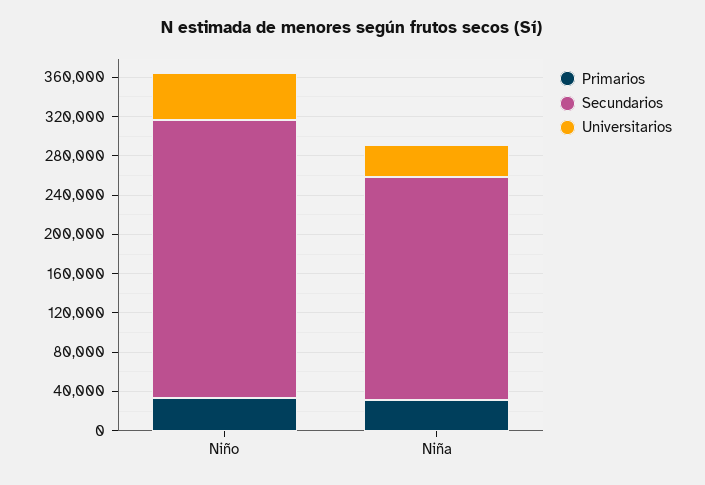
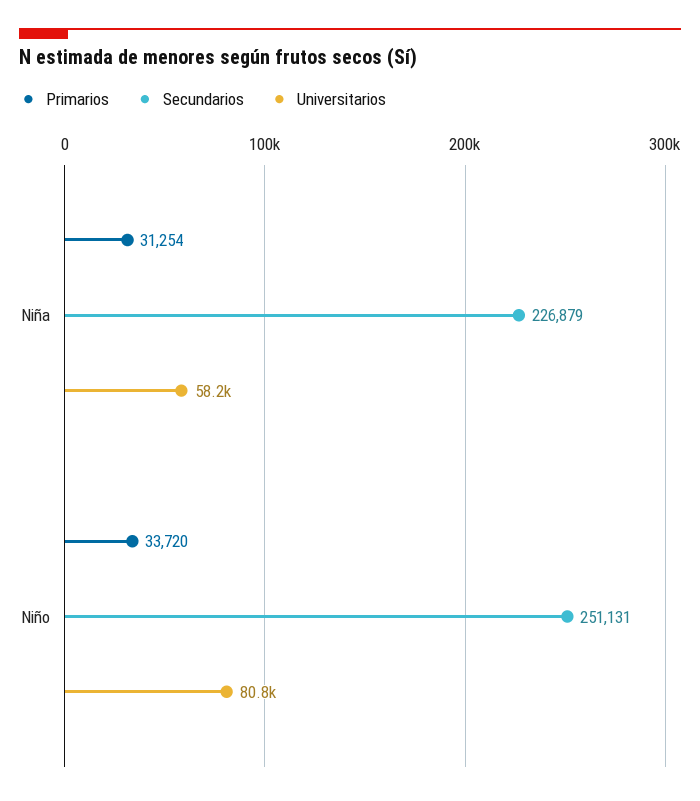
Secundarios, Niño: 280000 -> 251131
Universitarios, Niño: 50000 -> 80800
Universitarios, Niña: 30000 -> 58200

